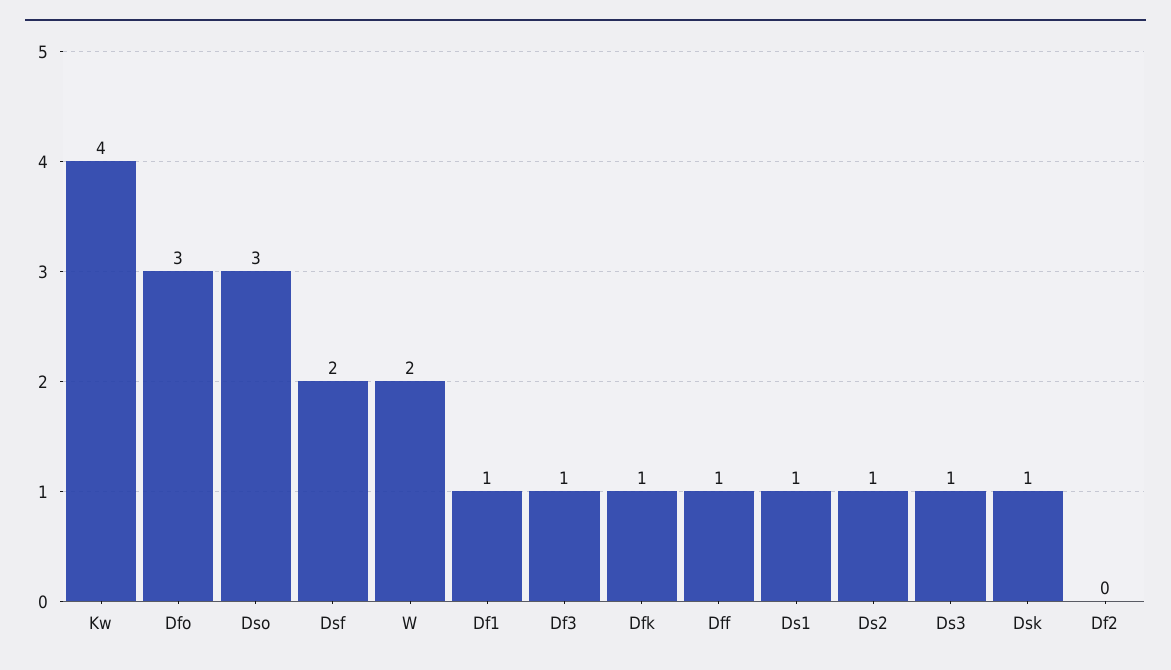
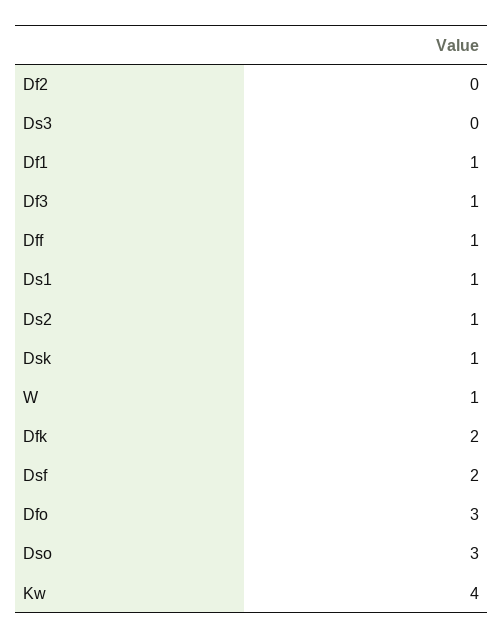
W: 2 -> 1
Dfk: 1 -> 2
Ds3: 1 -> 0

